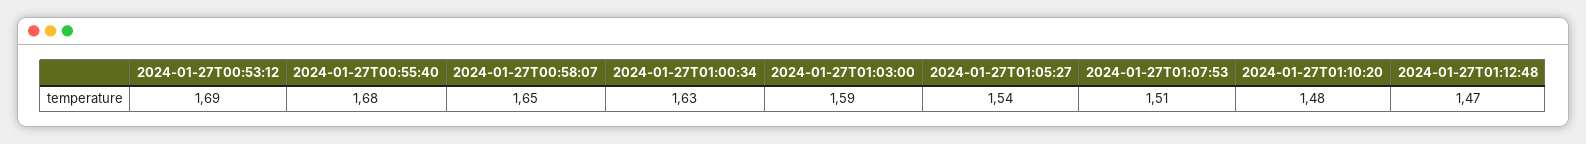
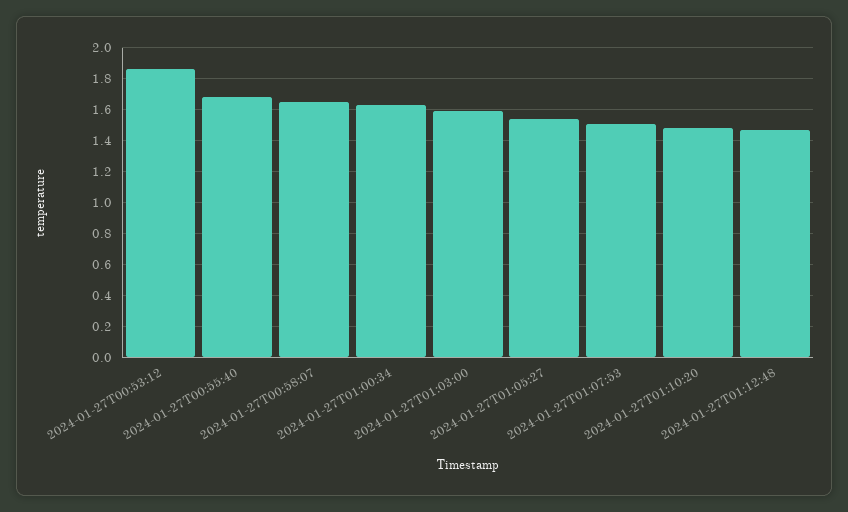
2024-01-27T00:53:12: 1.69 -> 1.85

